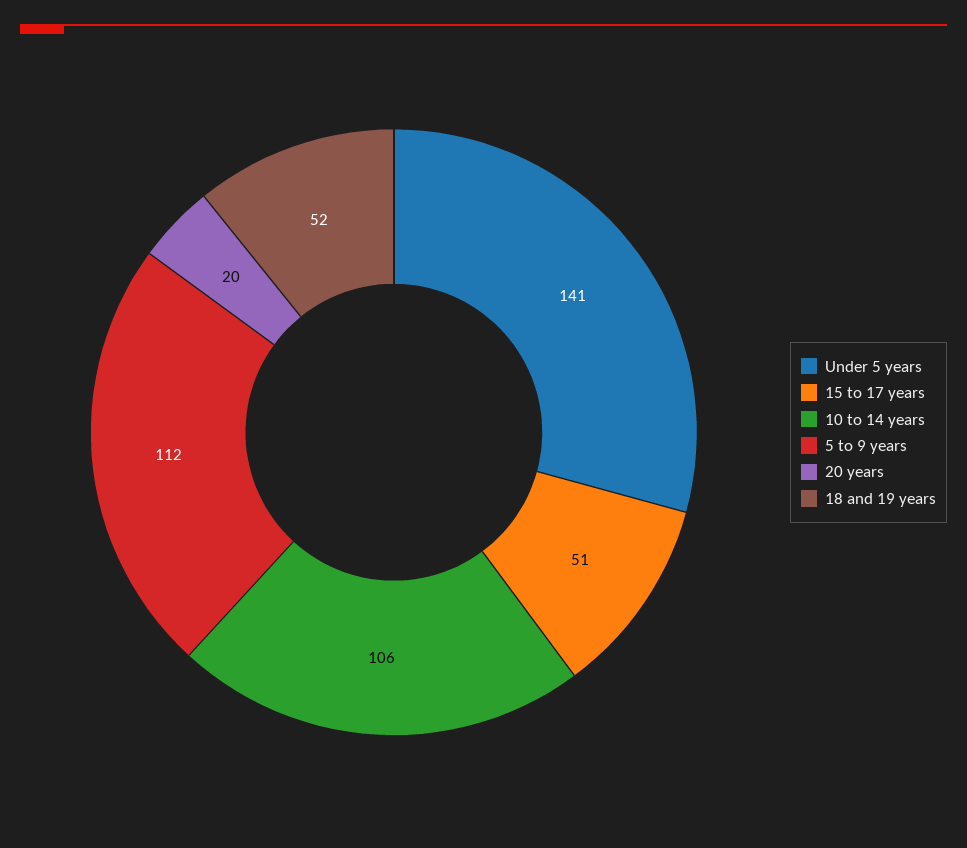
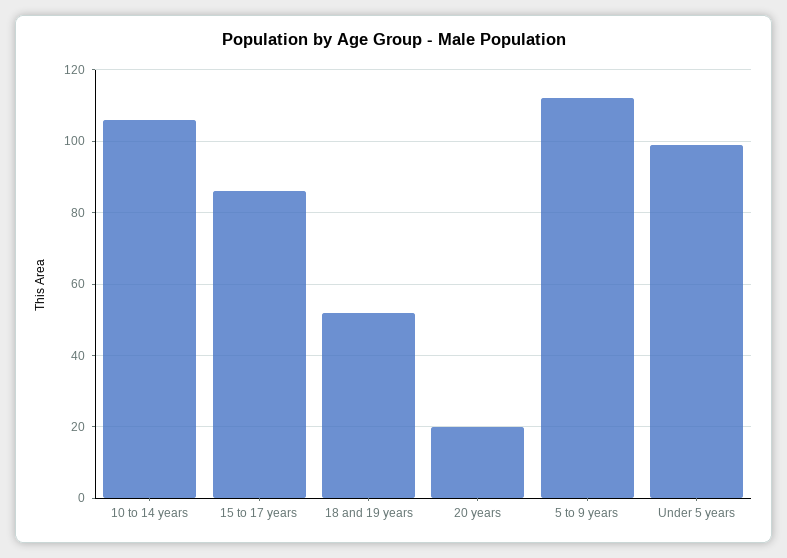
Under 5 years: 141 -> 100
15 to 17 years: 51 -> 85

